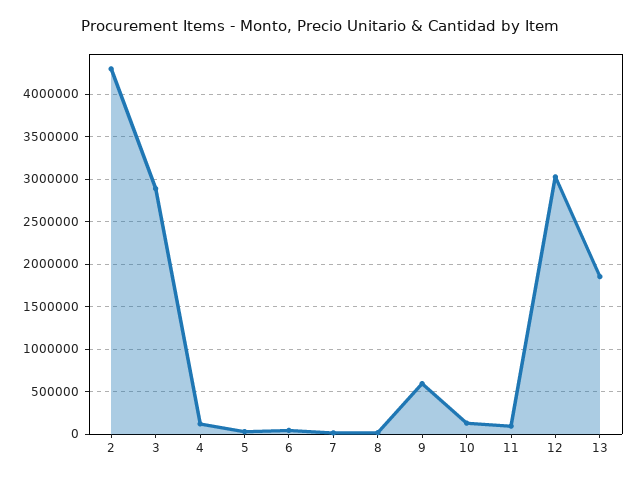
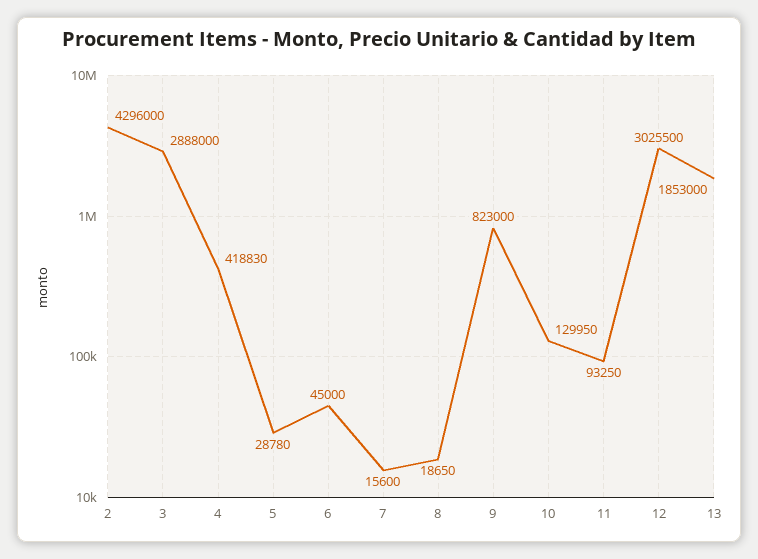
4: 100000 -> 418830
9: 600000 -> 823000

